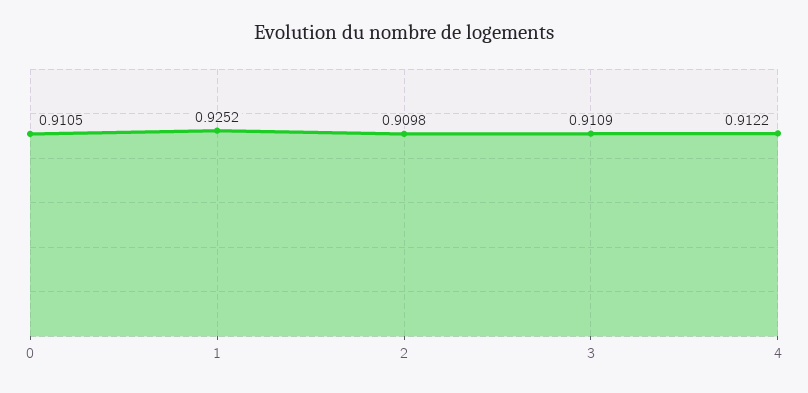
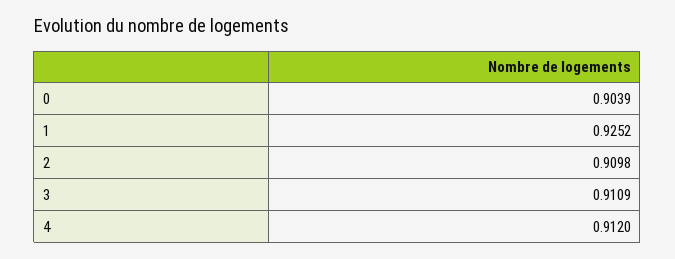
0: 0.9105 -> 0.9039
4: 0.9122 -> 0.912

